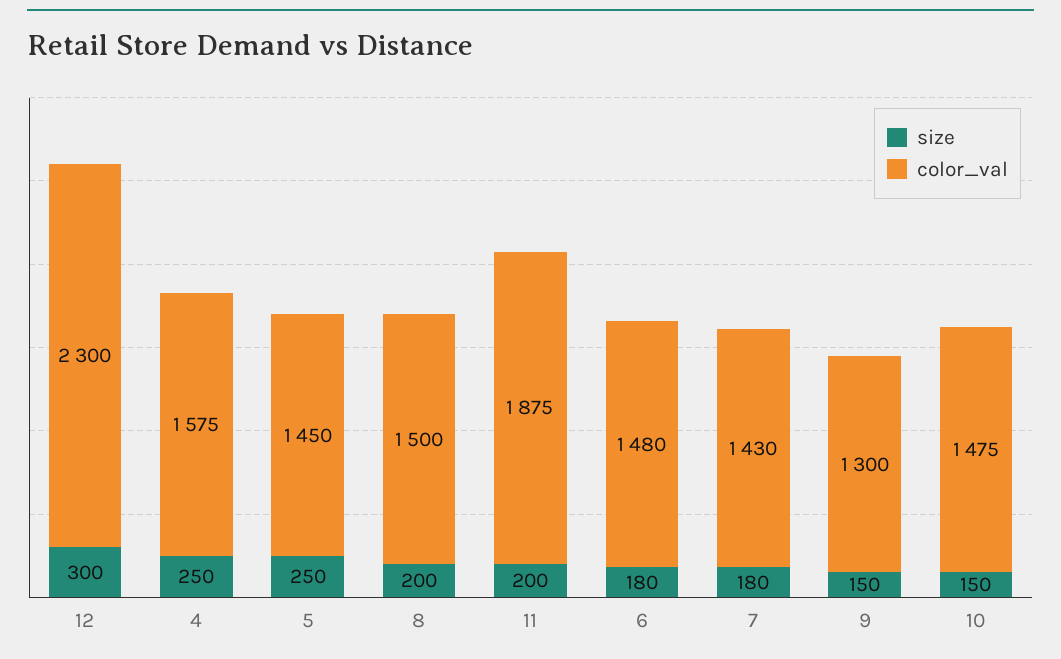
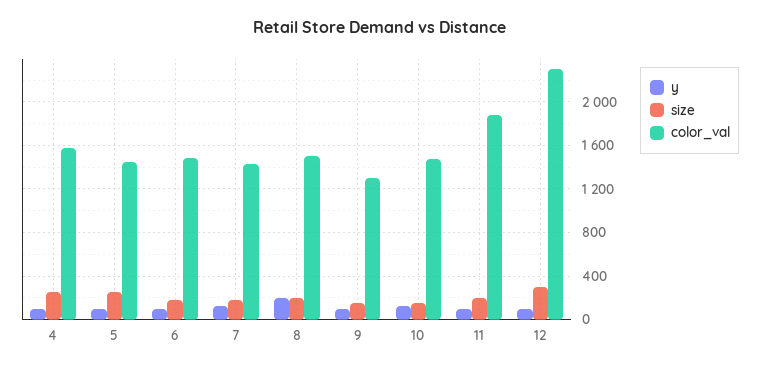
y, 4: none -> 100
y, 5: none -> 100
y, 6: none -> 100
y, 7: none -> 100
y, 8: none -> 200
y, 9: none -> 100
y, 10: none -> 100
y, 11: none -> 100
y, 12: none -> 100

